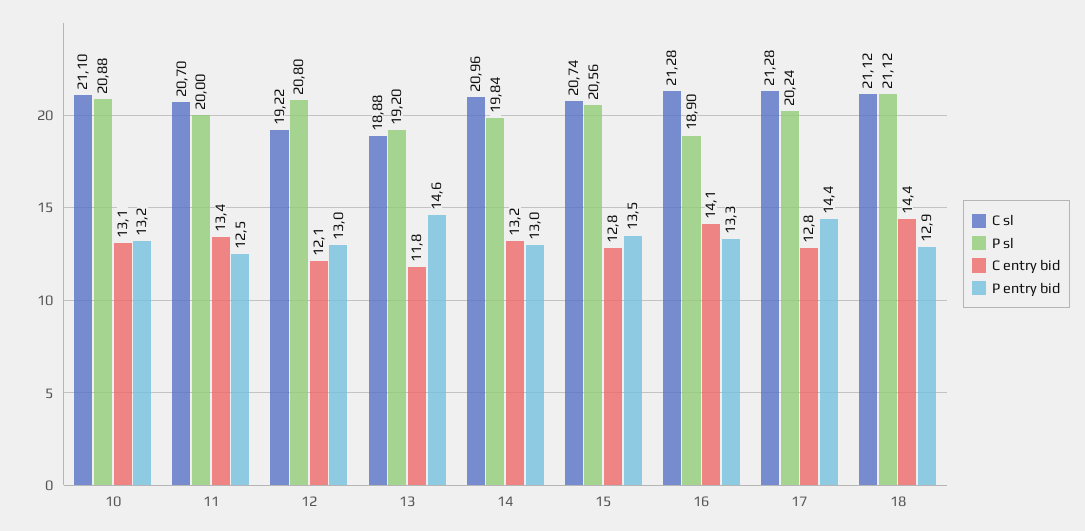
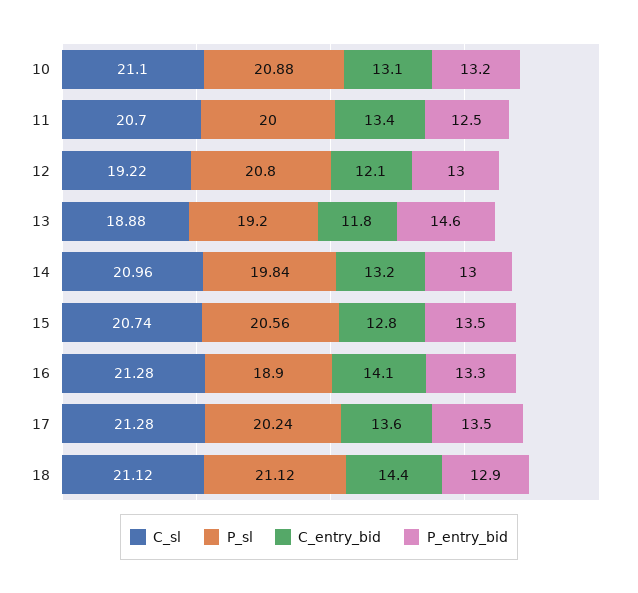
C entry bid, 17: 12.8 -> 13.6
P entry bid, 17: 14.4 -> 13.5

